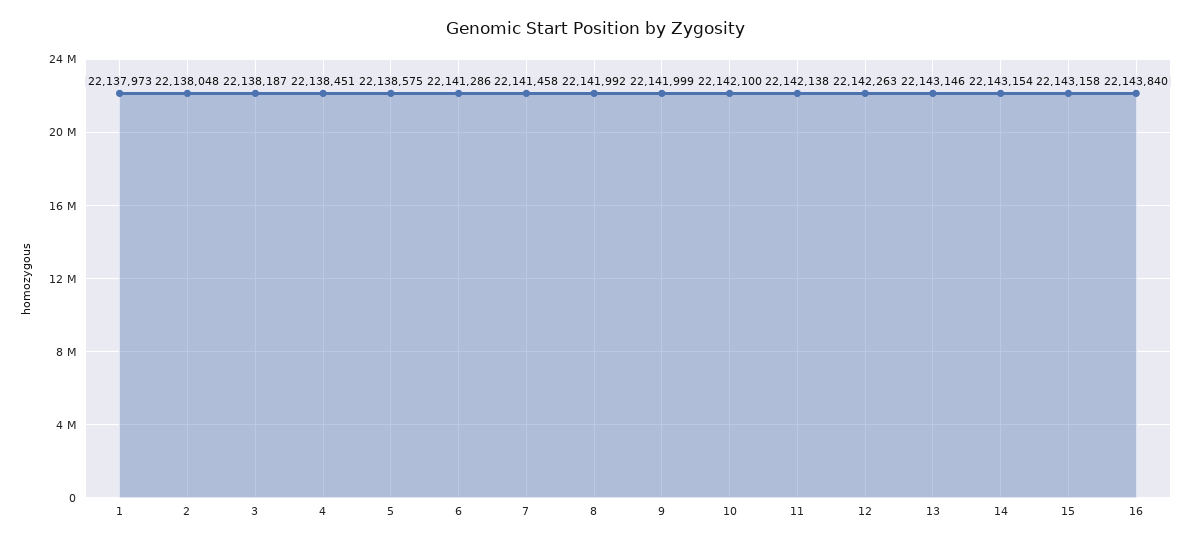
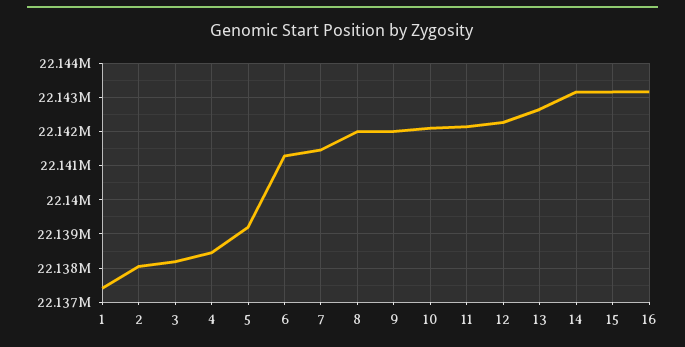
1: 22137973 -> 22137400
5: 22138575 -> 22139200
13: 22143146 -> 22142600
16: 22143840 -> 22143200

